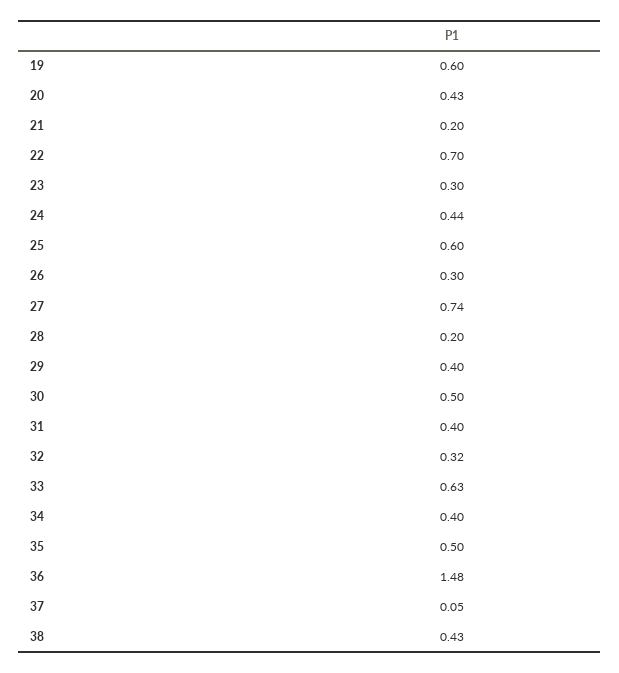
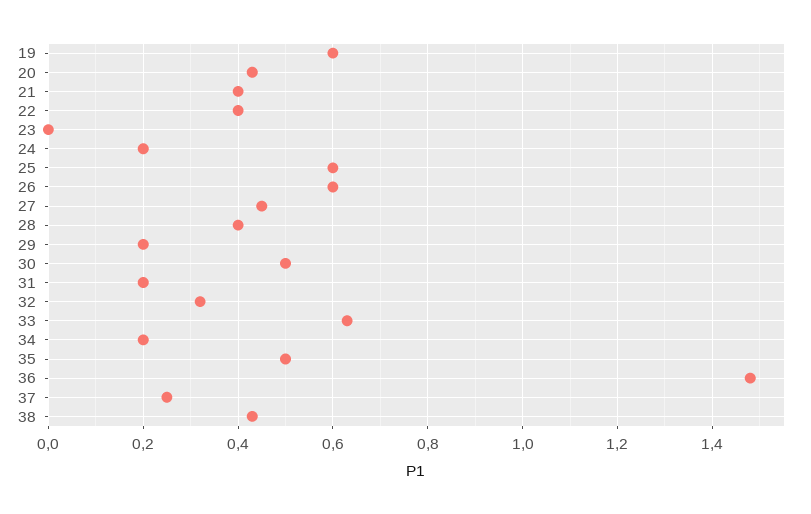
21: 0.2 -> 0.4
22: 0.7 -> 0.4
23: 0.3 -> 0
24: 0.44 -> 0.2
26: 0.3 -> 0.6
27: 0.74 -> 0.45
28: 0.2 -> 0.4
29: 0.4 -> 0.2
31: 0.4 -> 0.2
34: 0.4 -> 0.2
37: 0.05 -> 0.25

